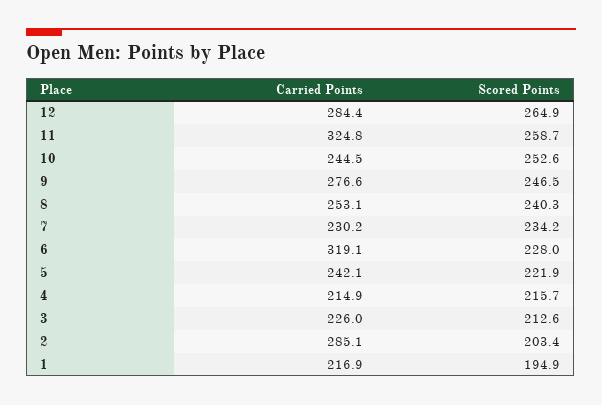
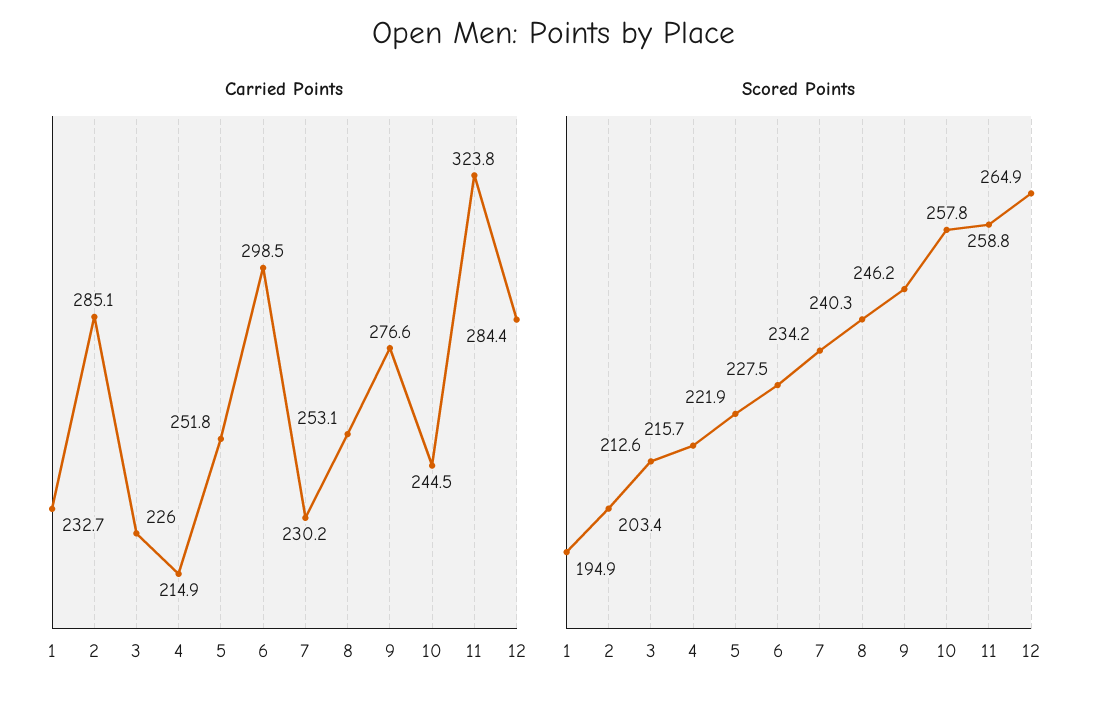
Carried Points, 11: 324.8 -> 323.8
Scored Points, 11: 258.7 -> 258.8
Scored Points, 10: 252.6 -> 257.8
Scored Points, 9: 246.5 -> 246.2
Carried Points, 6: 319.1 -> 298.5
Scored Points, 6: 228 -> 227.5
Carried Points, 5: 242.1 -> 251.8
Carried Points, 1: 216.9 -> 232.7

